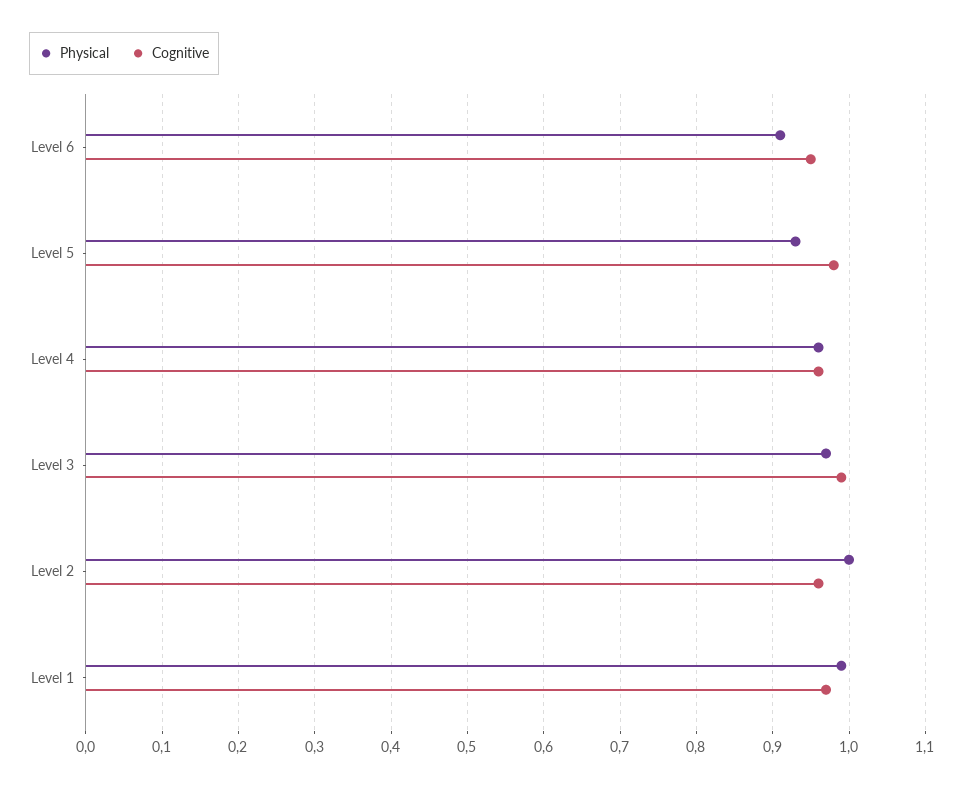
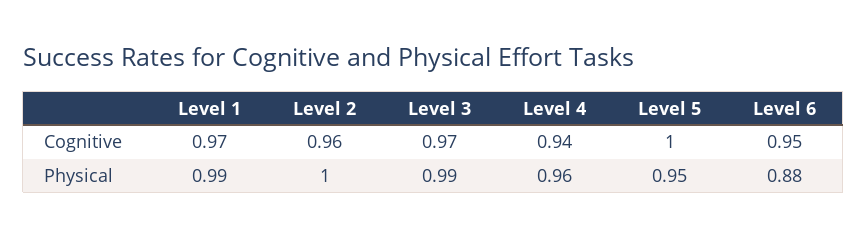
Physical, Level 6: 0.91 -> 0.88
Physical, Level 5: 0.93 -> 0.95
Cognitive, Level 5: 0.98 -> 1
Cognitive, Level 4: 0.96 -> 0.94
Physical, Level 3: 0.97 -> 0.99
Cognitive, Level 3: 0.99 -> 0.97

